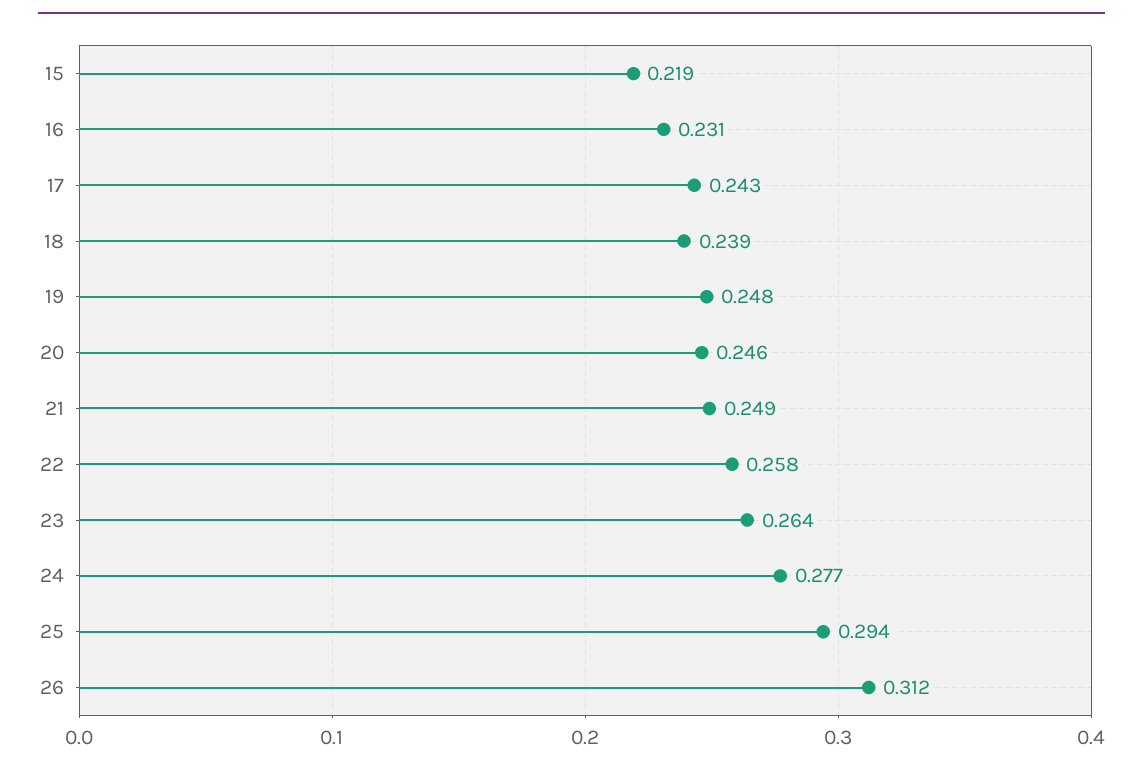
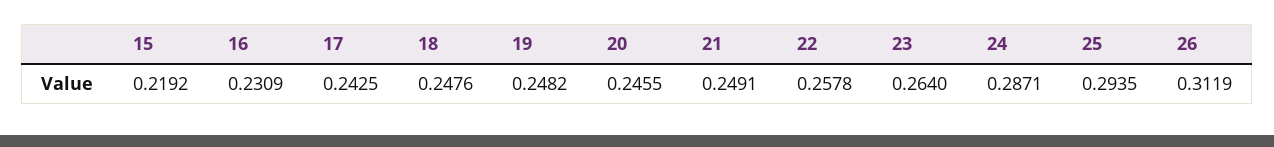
18: 0.239 -> 0.2476
24: 0.277 -> 0.2871

